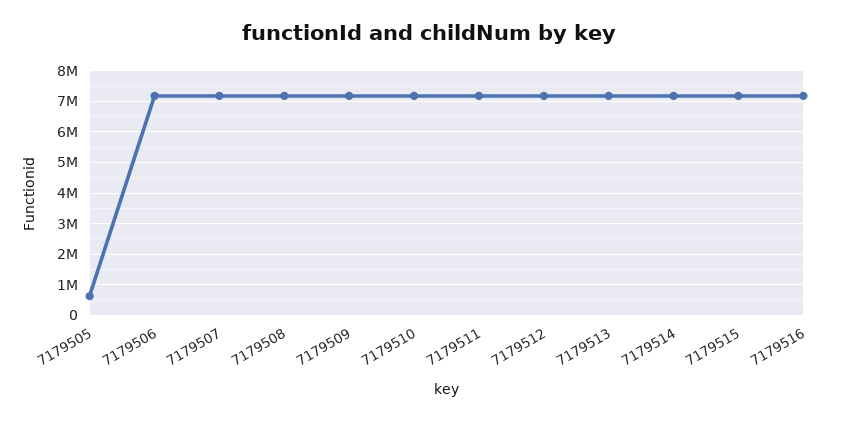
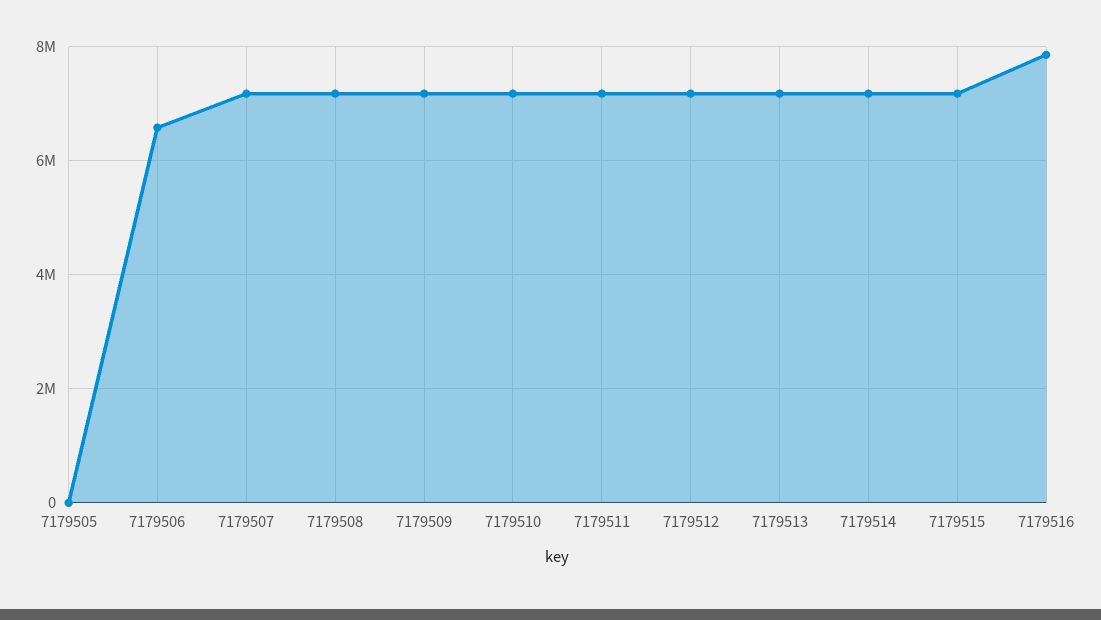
7179505: 600000 -> 0
7179506: 7200000 -> 6600000
7179516: 7200000 -> 7800000

